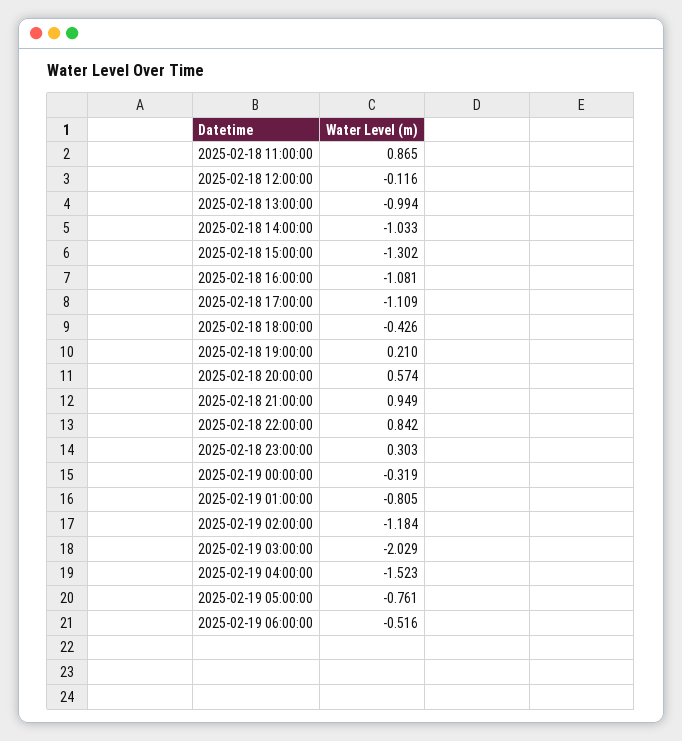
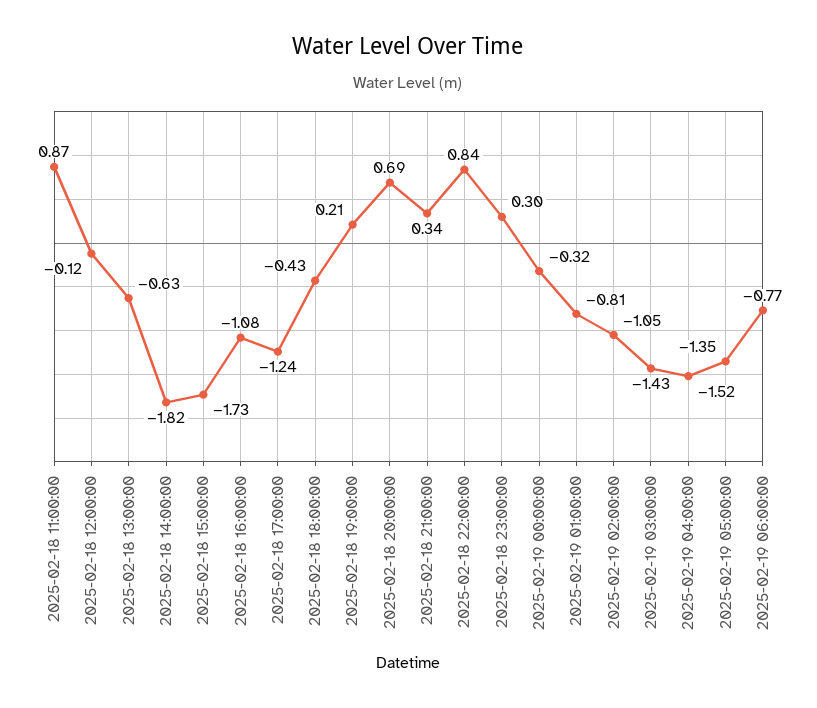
2025-02-18 13:00:00: -0.994 -> -0.63
2025-02-18 14:00:00: -1.033 -> -1.82
2025-02-18 15:00:00: -1.302 -> -1.73
2025-02-18 17:00:00: -1.109 -> -1.24
2025-02-18 20:00:00: 0.574 -> 0.69
2025-02-18 21:00:00: 0.949 -> 0.34
2025-02-19 02:00:00: -1.184 -> -1.05
2025-02-19 03:00:00: -2.029 -> -1.43
2025-02-19 05:00:00: -0.761 -> -1.35
2025-02-19 06:00:00: -0.516 -> -0.77

